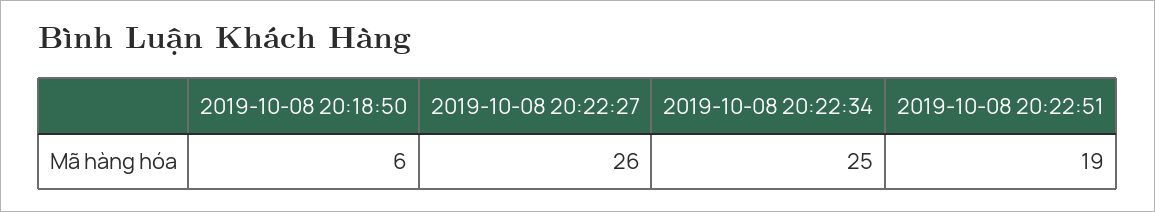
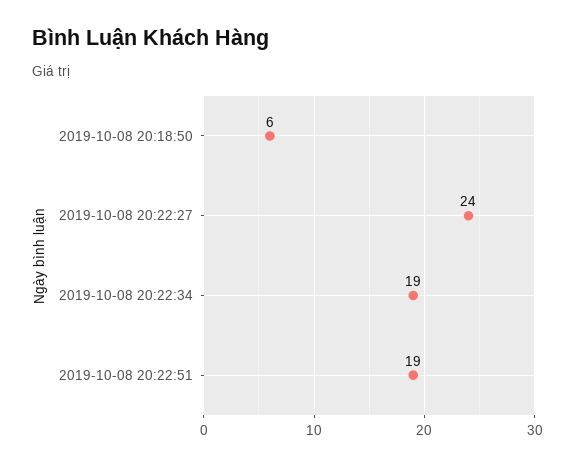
2019-10-08 20:22:27: 26 -> 24
2019-10-08 20:22:34: 25 -> 19

